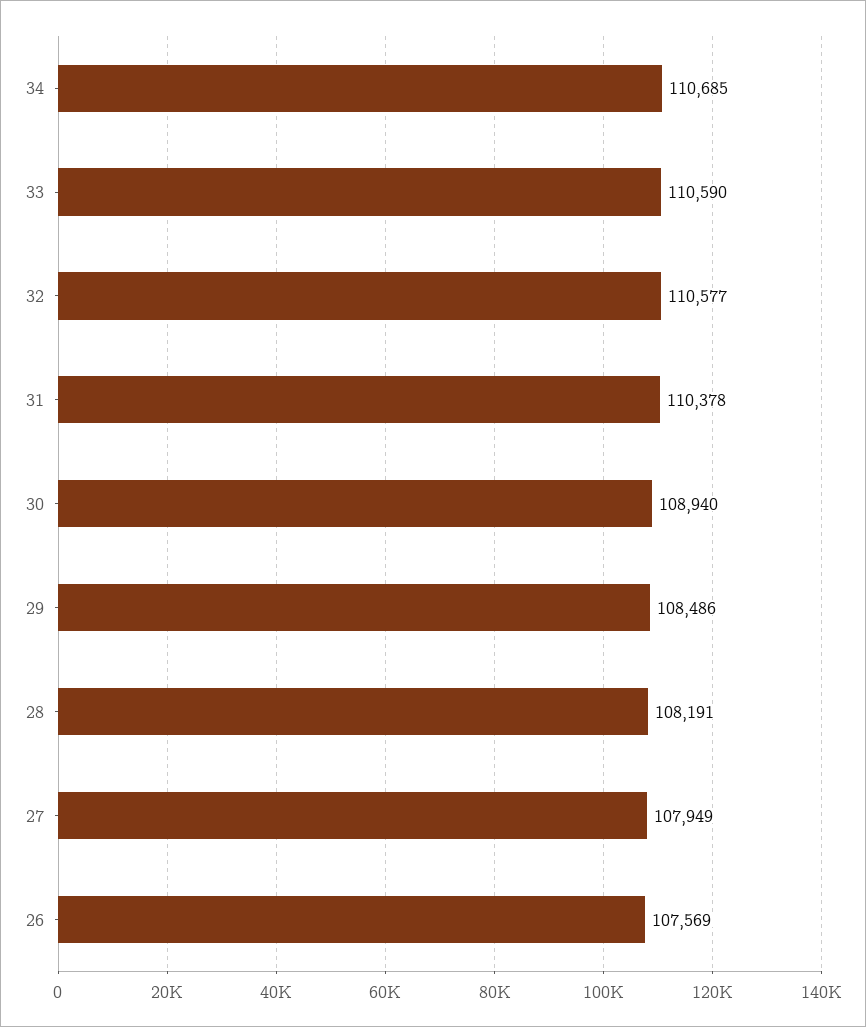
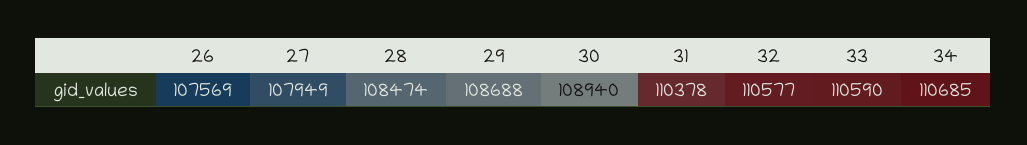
29: 108486 -> 108688
28: 108191 -> 108474

